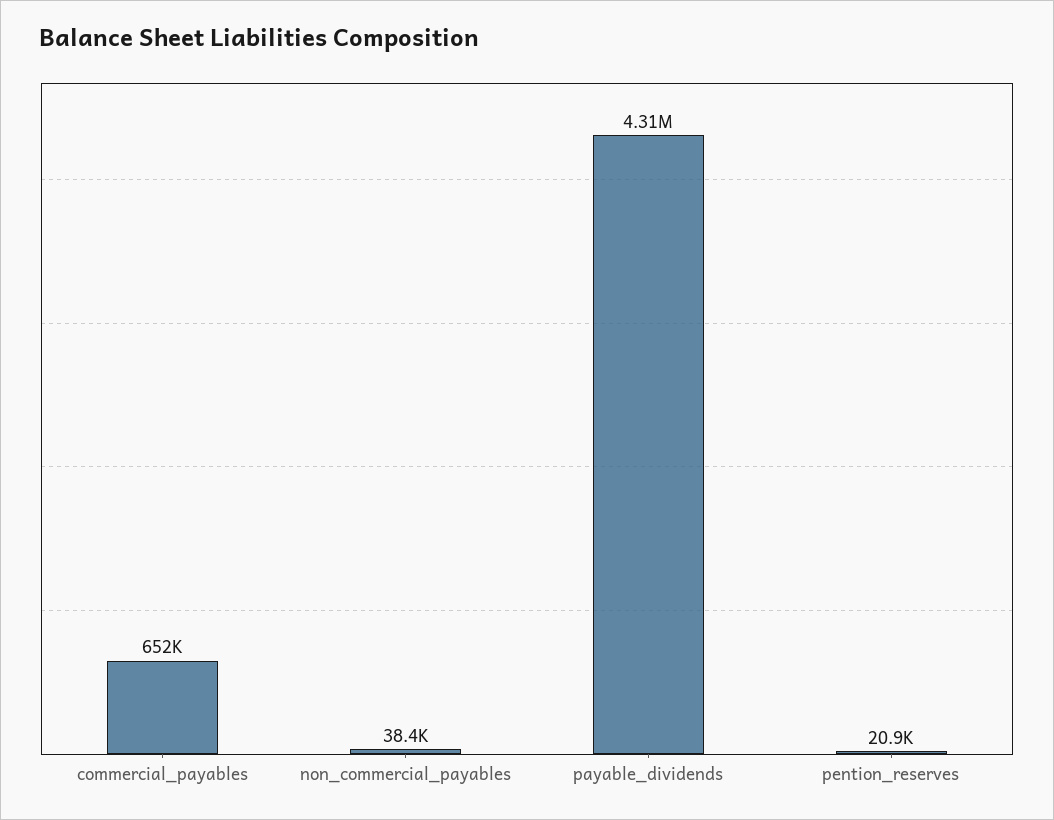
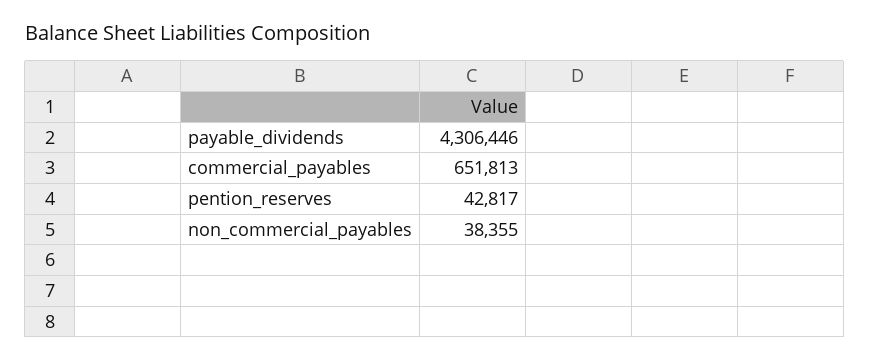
pention_reserves: 20900 -> 42817

